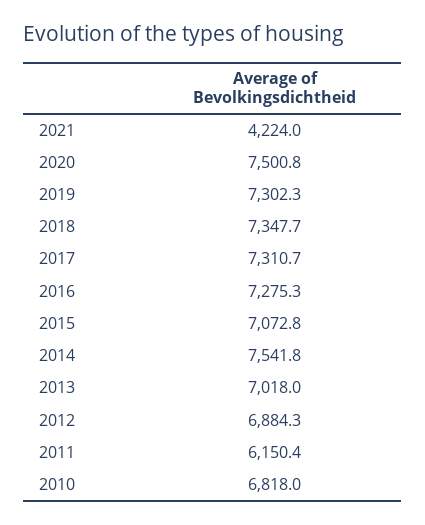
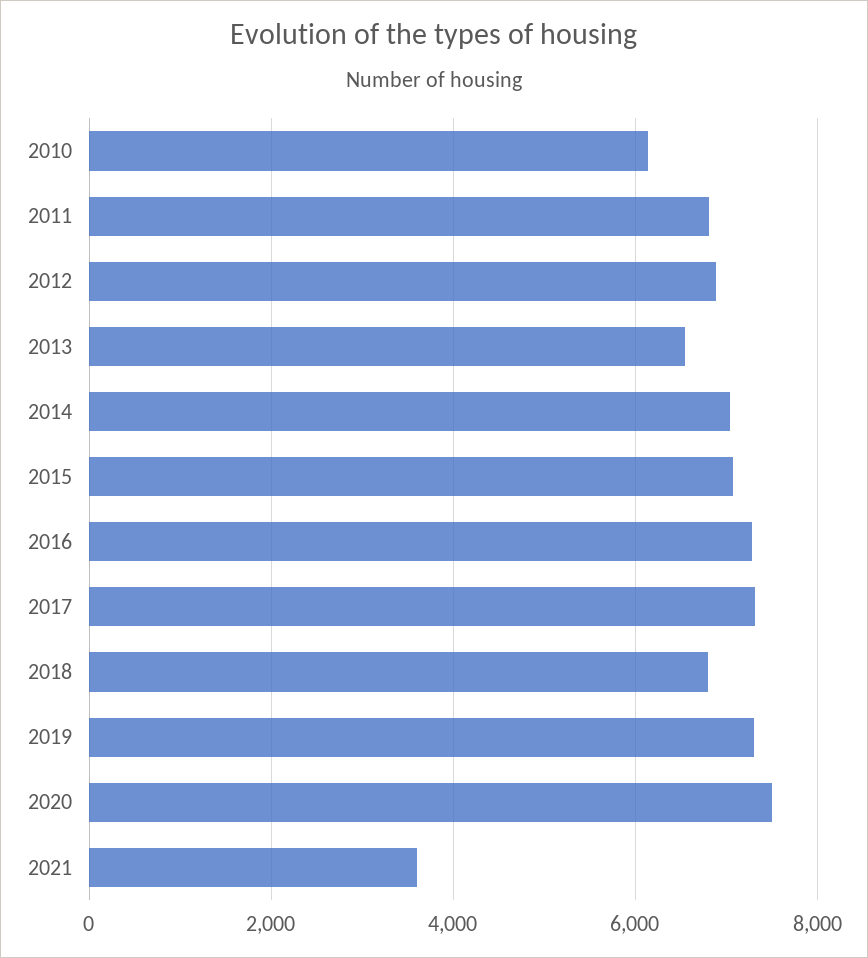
2021: 4224 -> 3600
2018: 7347.7 -> 6800
2014: 7541.8 -> 7000
2013: 7018 -> 6600
2011: 6150.4 -> 6800
2010: 6818 -> 6200

